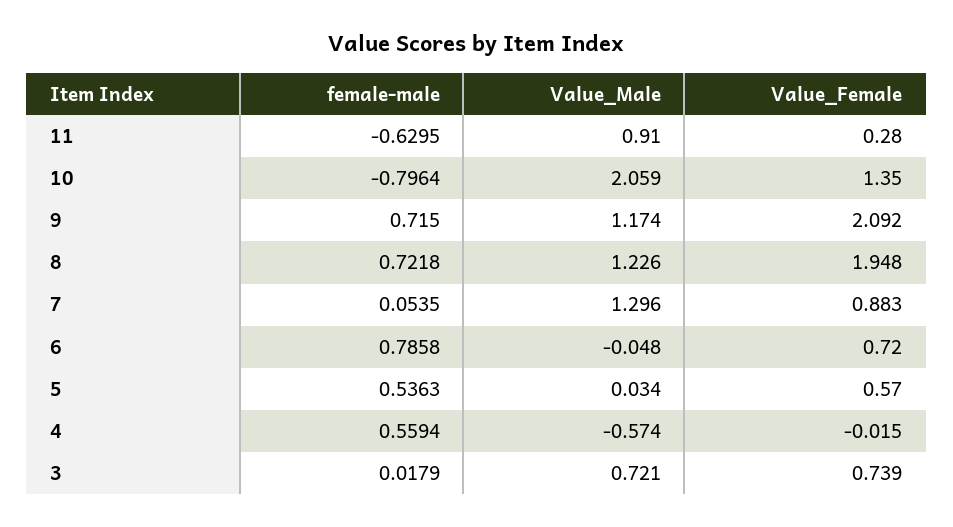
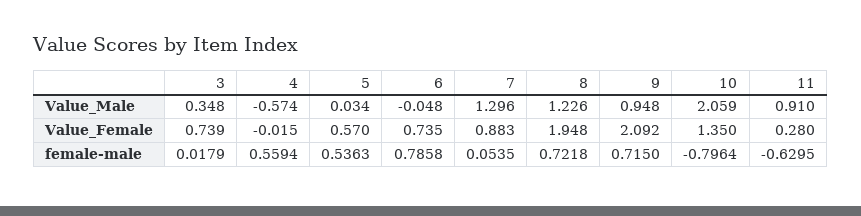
Value_Male, 9: 1.174 -> 0.948
Value_Female, 6: 0.72 -> 0.735
Value_Male, 3: 0.721 -> 0.348

